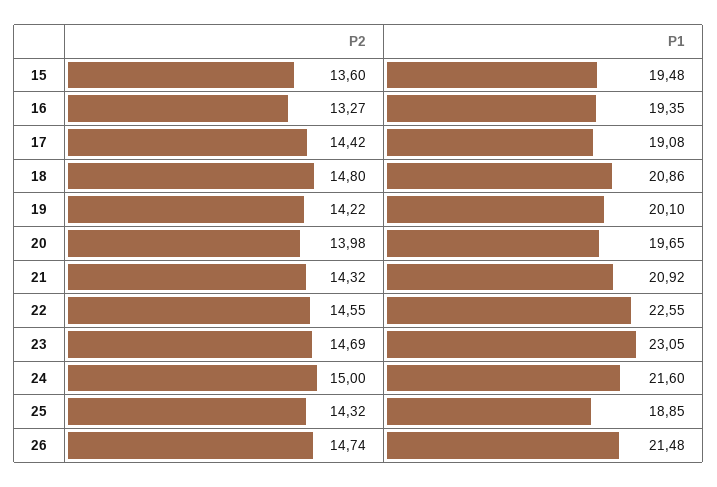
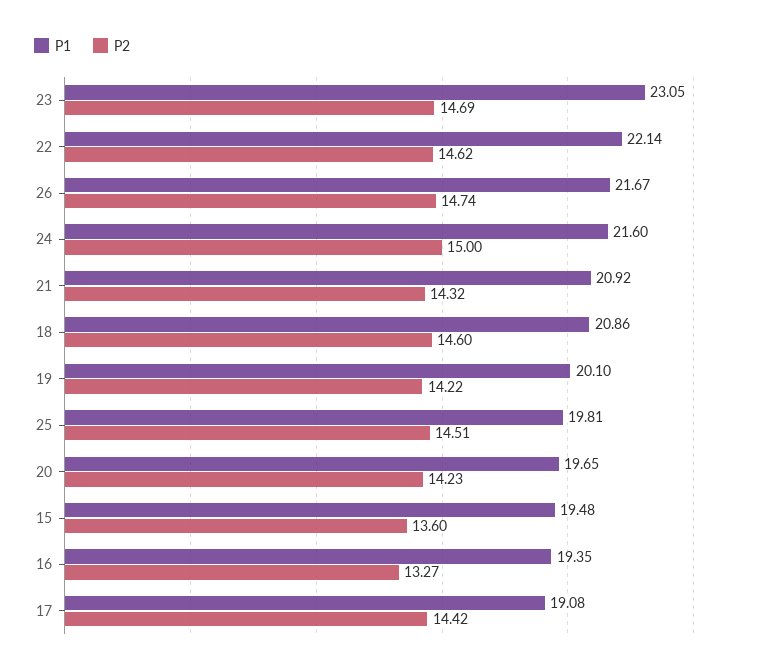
P2, 18: 14.8 -> 14.6
P2, 20: 13.98 -> 14.23
P2, 22: 14.55 -> 14.62
P1, 22: 22.55 -> 22.14
P2, 25: 14.32 -> 14.51
P1, 25: 18.85 -> 19.81
P1, 26: 21.48 -> 21.67

